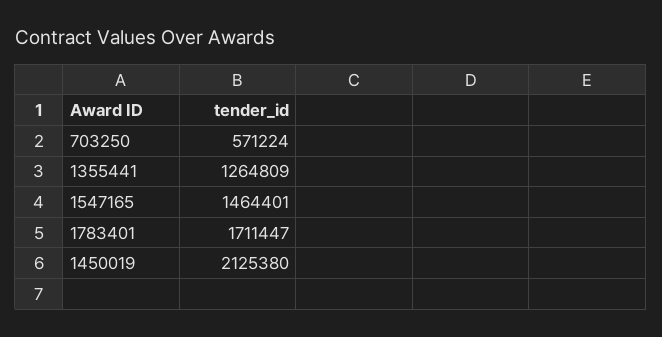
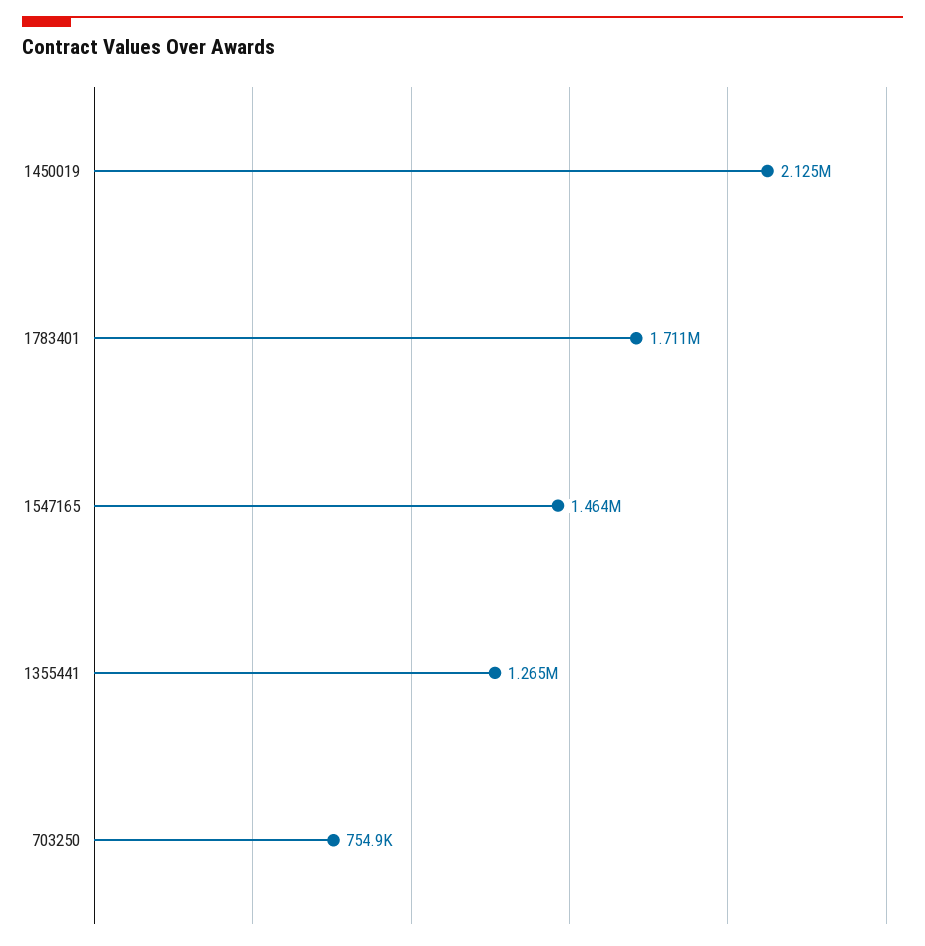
703250: 571224 -> 754900

